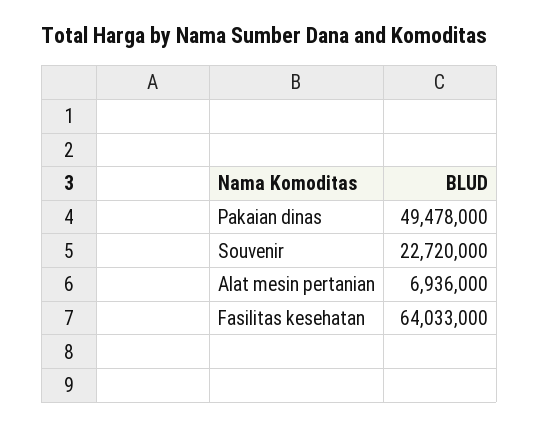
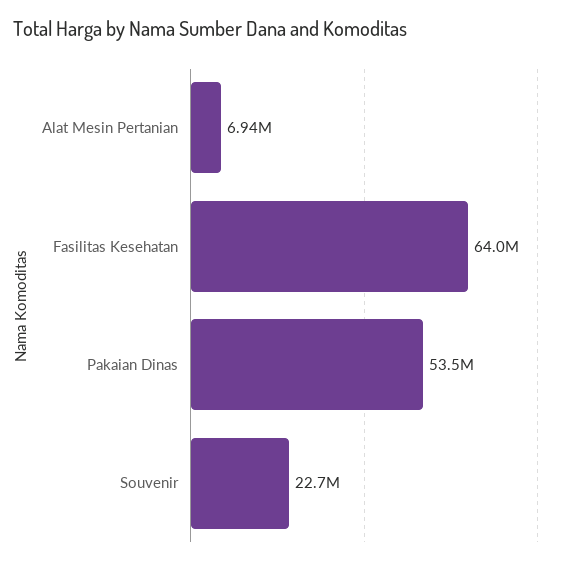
Pakaian dinas: 49478000 -> 53500000

